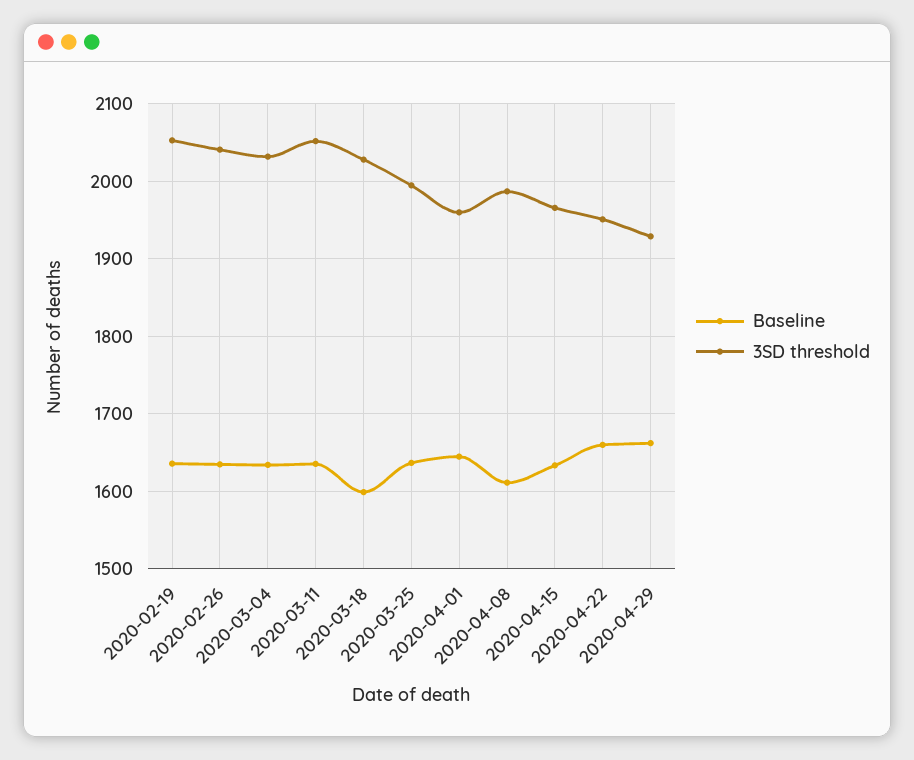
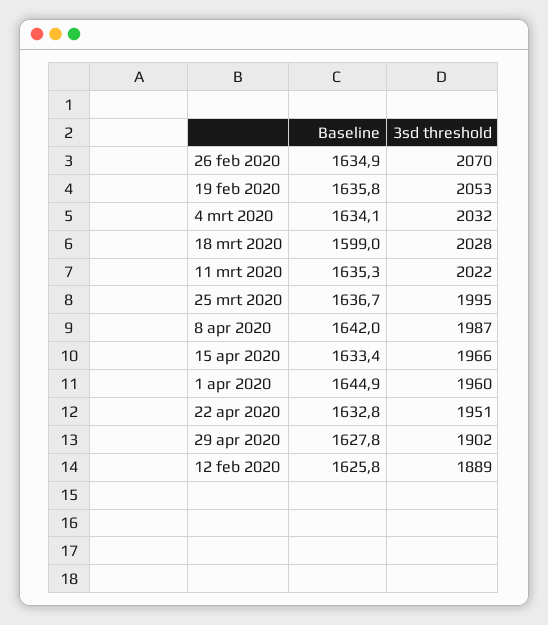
3SD threshold, 2020-02-26: 2040 -> 2070
3SD threshold, 2020-03-11: 2050 -> 2022
Baseline, 2020-04-08: 1610 -> 1642
Baseline, 2020-04-22: 1660 -> 1632.8
Baseline, 2020-04-29: 1660 -> 1627.8
3SD threshold, 2020-04-29: 1930 -> 1902
Baseline, 12 feb 2020: none -> 1625.8
3SD threshold, 12 feb 2020: none -> 1889

